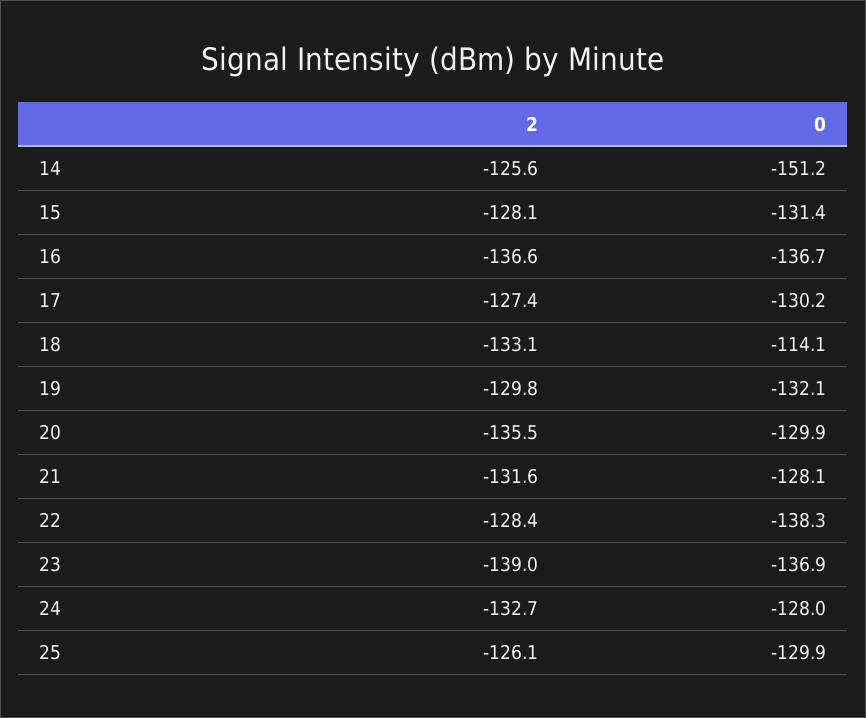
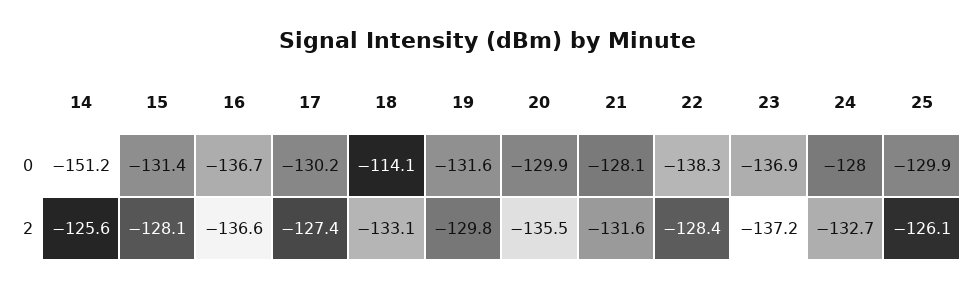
0, 19: -132.1 -> -131.6
2, 23: -139 -> -137.2

